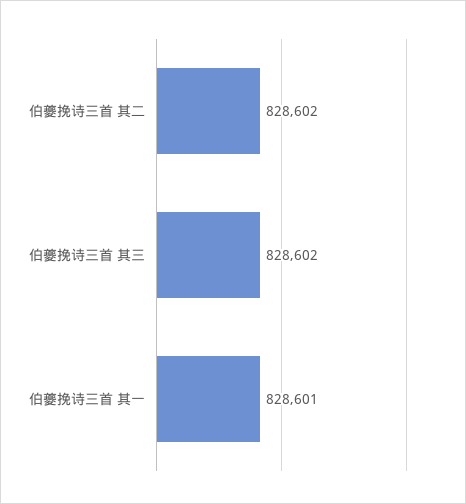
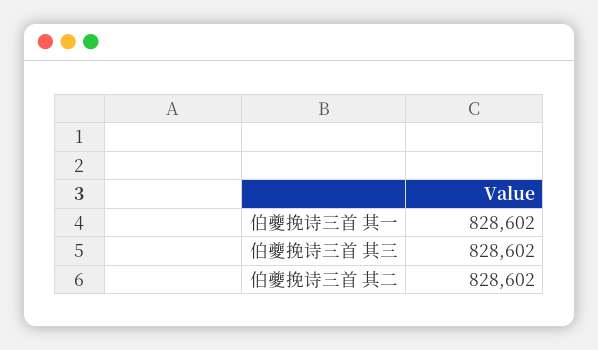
伯夔挽诗三首 其一: 828601 -> 828602

